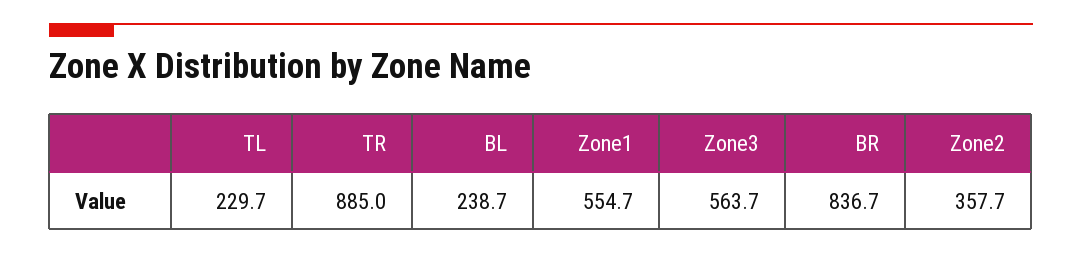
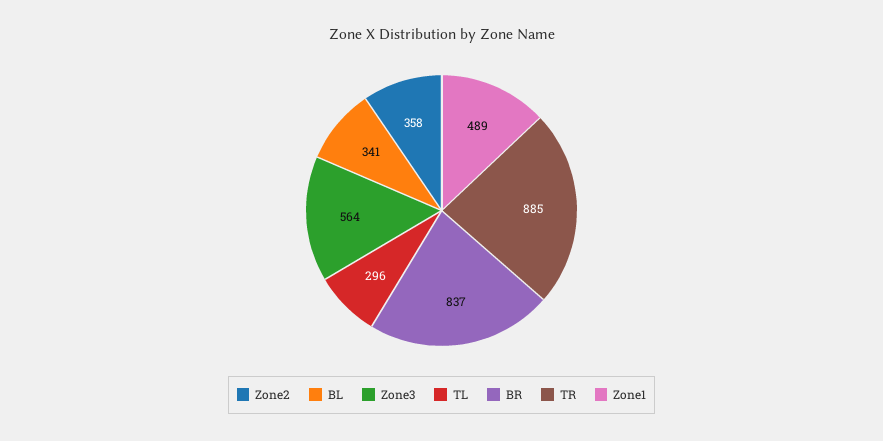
TL: 229.7 -> 296
BL: 238.7 -> 341
Zone1: 554.7 -> 489

